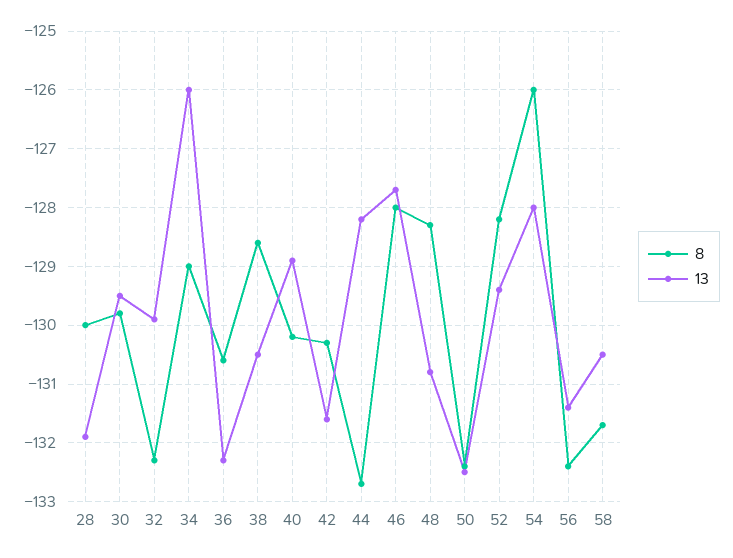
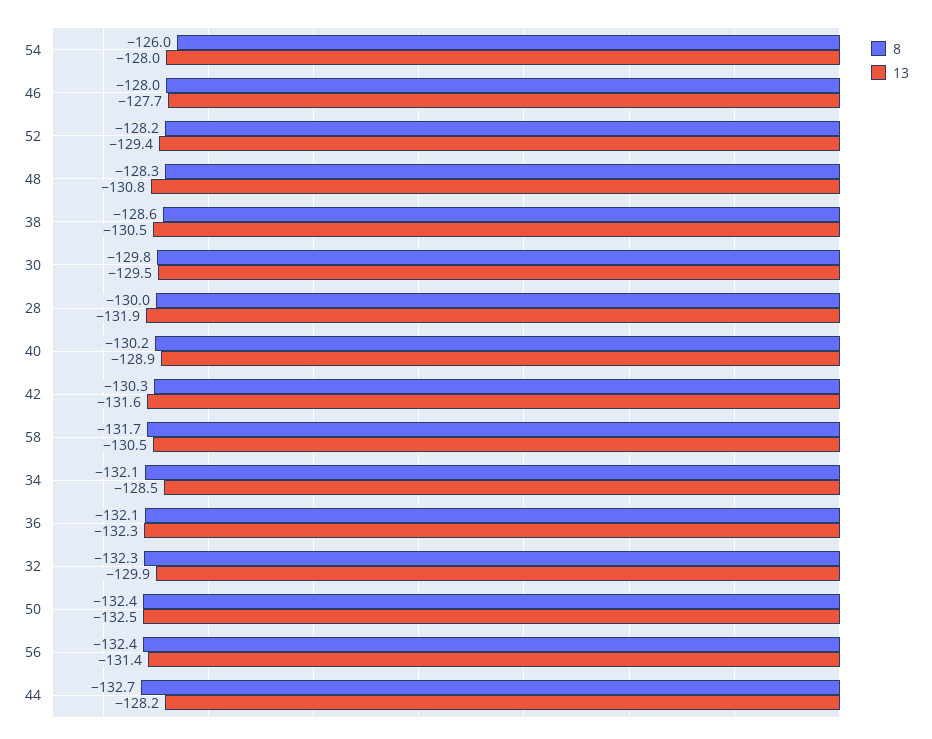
8, 34: -129 -> -132.1
13, 34: -126 -> -128.5
8, 36: -130.5 -> -132.1

